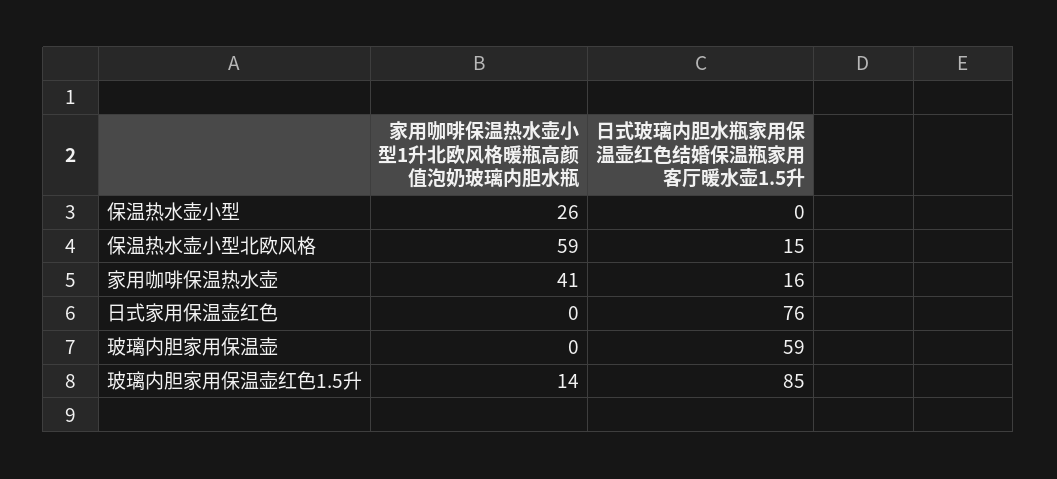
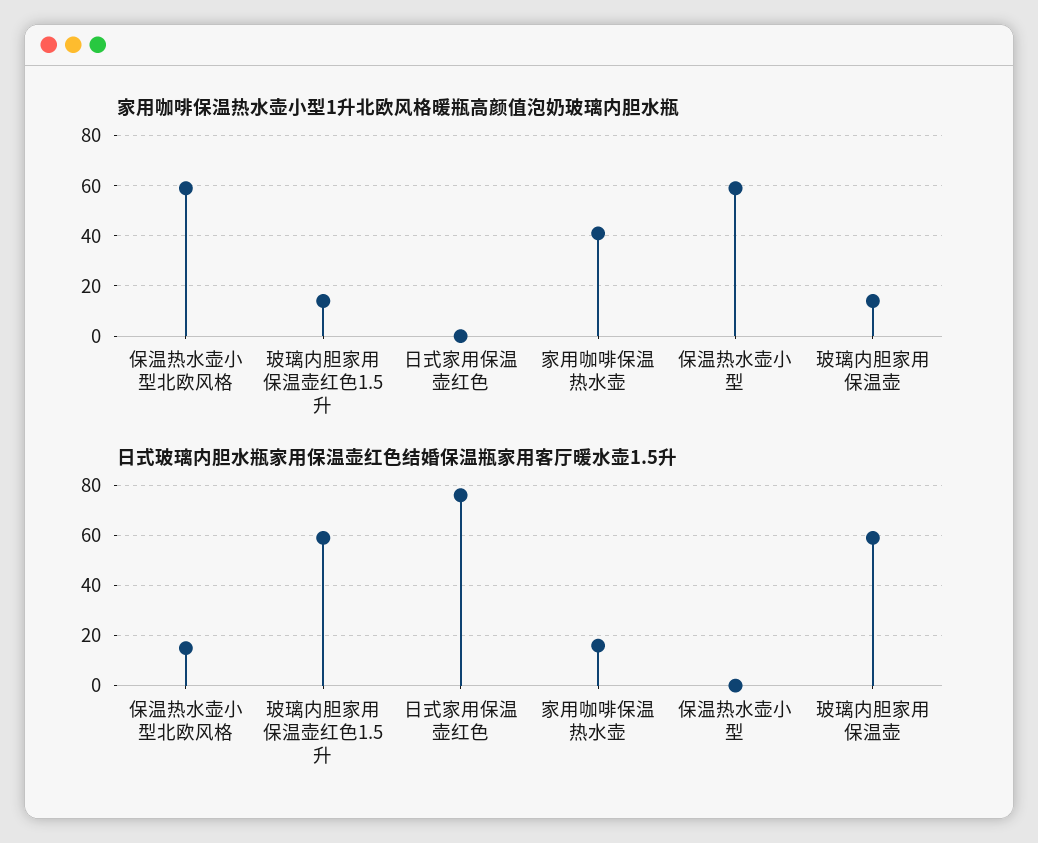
家用咖啡保温热水壶小型1升北欧风格暖瓶高颜值泡奶玻璃内胆水瓶, 保温热水壶小型: 26 -> 60
家用咖啡保温热水壶小型1升北欧风格暖瓶高颜值泡奶玻璃内胆水瓶, 玻璃内胆家用保温壶: 0 -> 15
日式玻璃内胆水瓶家用保温壶红色结婚保温瓶家用客厅暖水壶1.5升, 玻璃内胆家用保温壶红色1.5升: 85 -> 60

